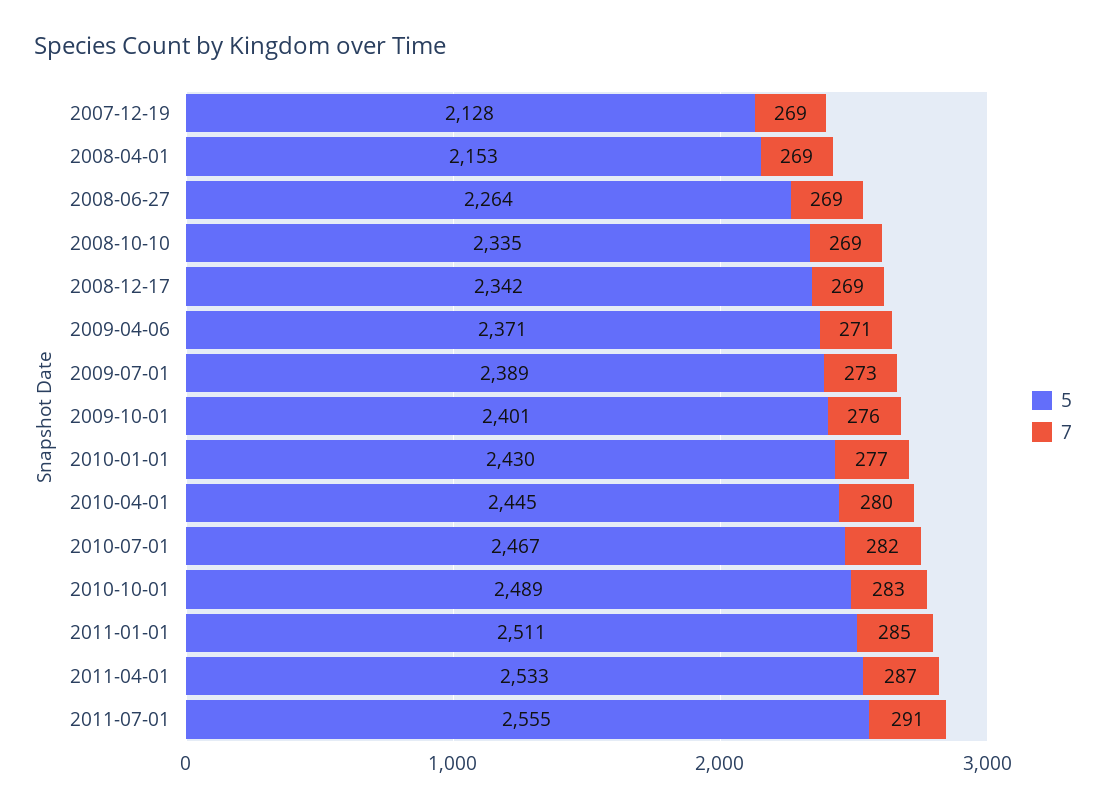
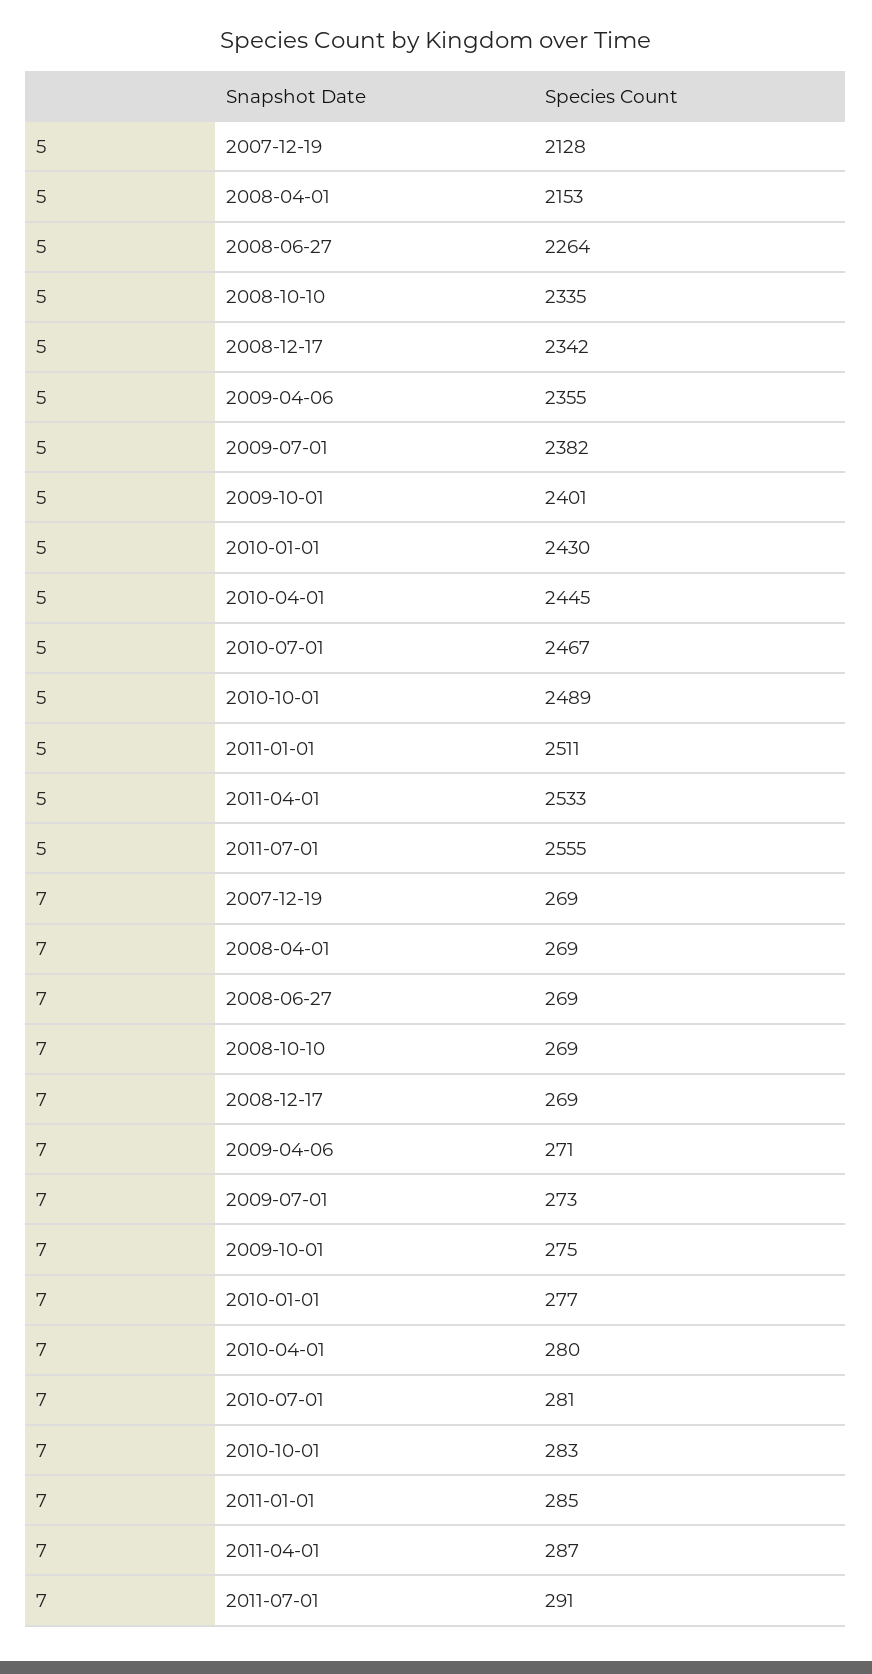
5, 2009-04-06: 2371 -> 2355
5, 2009-07-01: 2389 -> 2382
7, 2009-10-01: 276 -> 275
7, 2010-07-01: 282 -> 281

